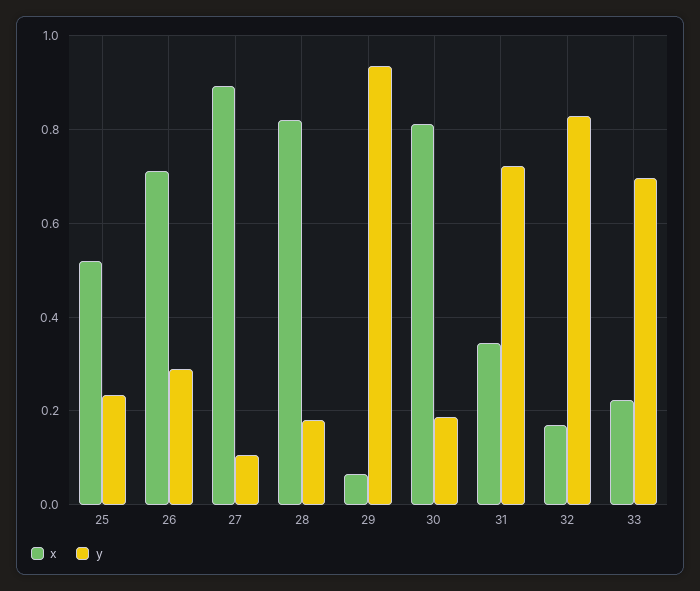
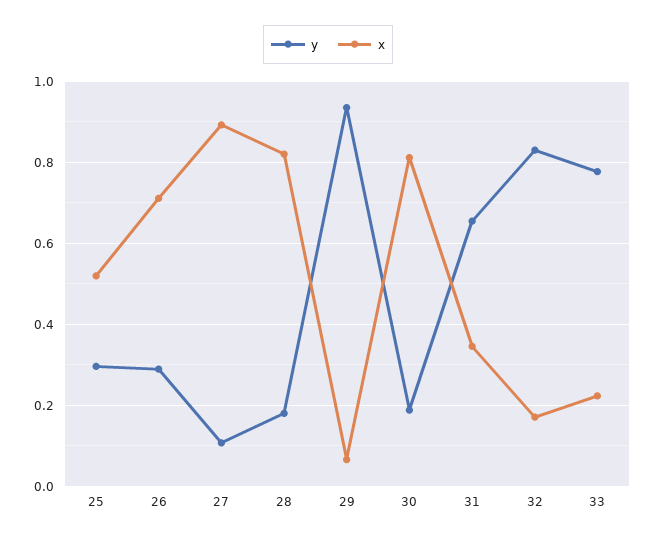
y, 25: 0.24 -> 0.3
y, 31: 0.72 -> 0.66
y, 33: 0.7 -> 0.78

